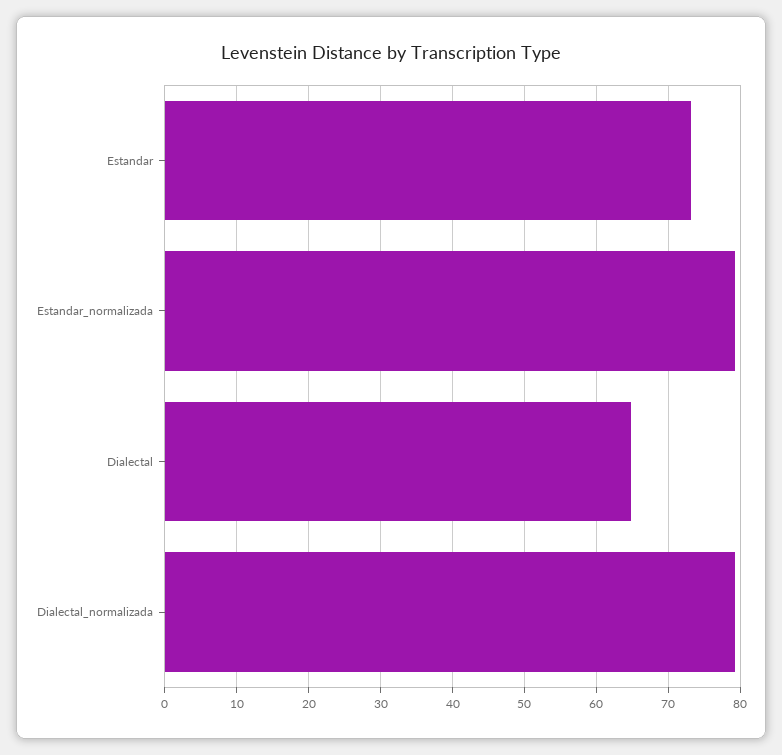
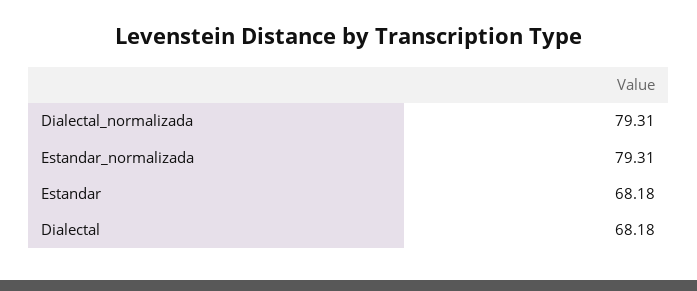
Estandar: 73 -> 68.18
Dialectal: 65 -> 68.18

